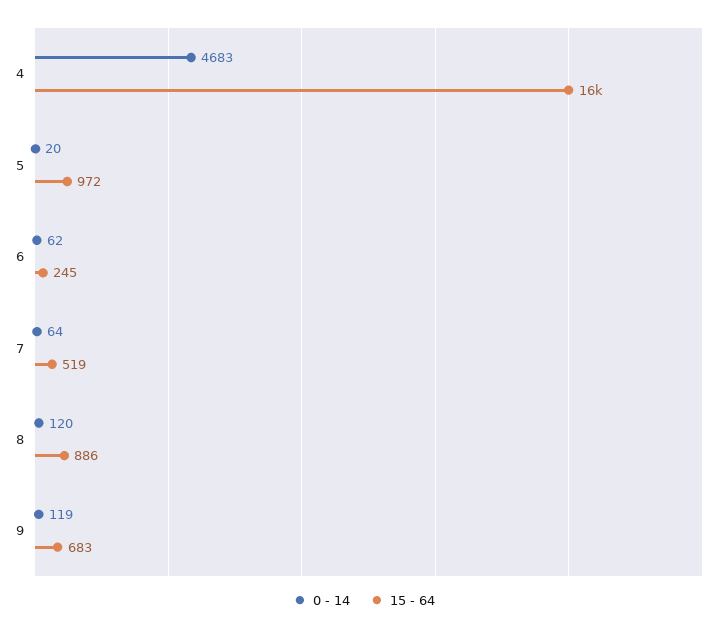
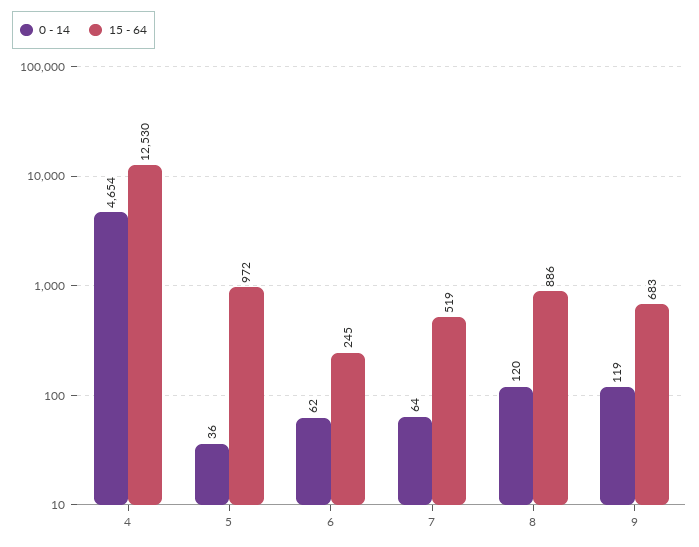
0 - 14, 4: 4683 -> 4654
15 - 64, 4: 16000 -> 12530
0 - 14, 5: 20 -> 36

